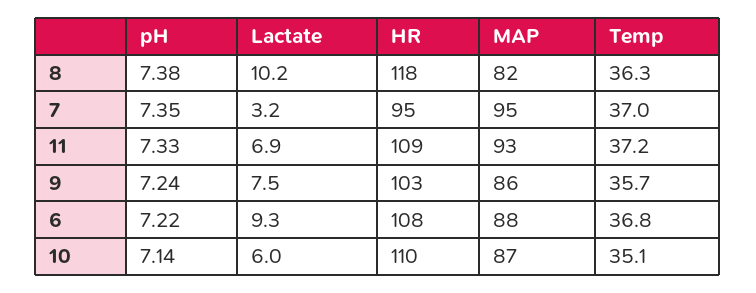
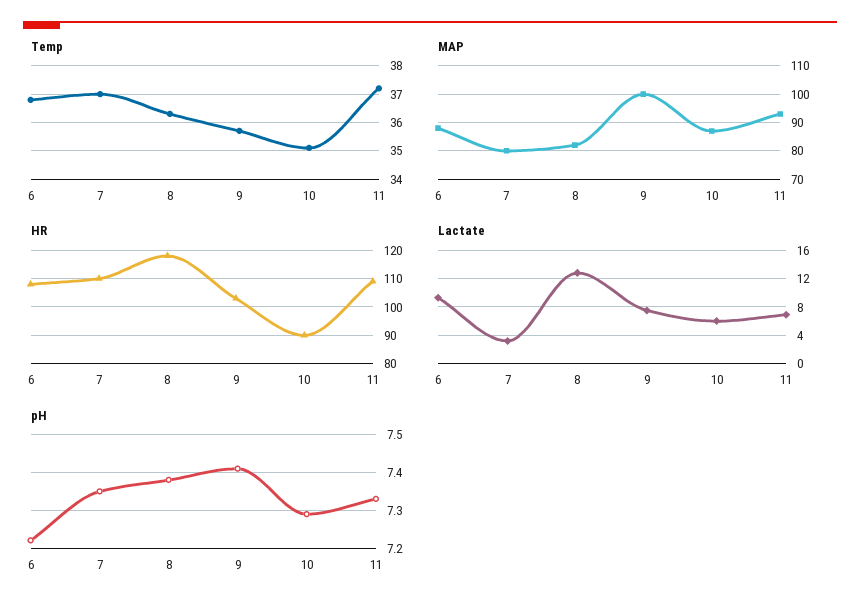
Lactate, 8: 10.2 -> 13
HR, 7: 95 -> 110
MAP, 7: 95 -> 80
pH, 9: 7.24 -> 7.4
MAP, 9: 86 -> 100
pH, 10: 7.14 -> 7.3
HR, 10: 110 -> 90

